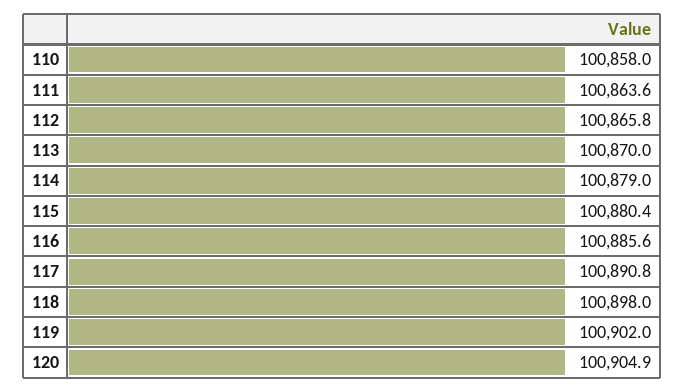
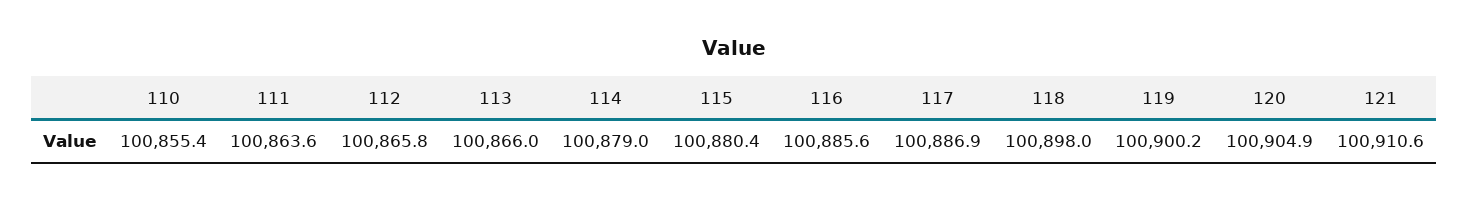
110: 100858 -> 100855.4
113: 100870 -> 100866
117: 100890.8 -> 100886.9
119: 100902 -> 100900.2
121: none -> 100910.6

